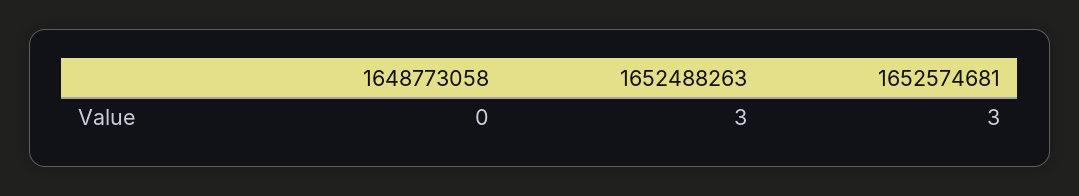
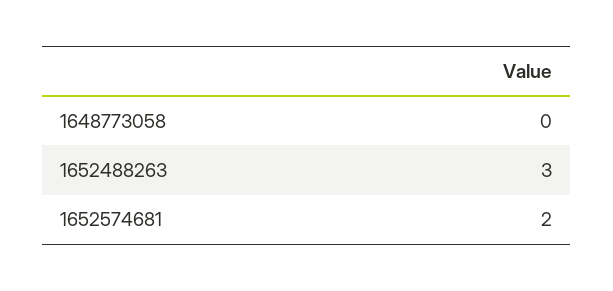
1652574681: 3 -> 2

